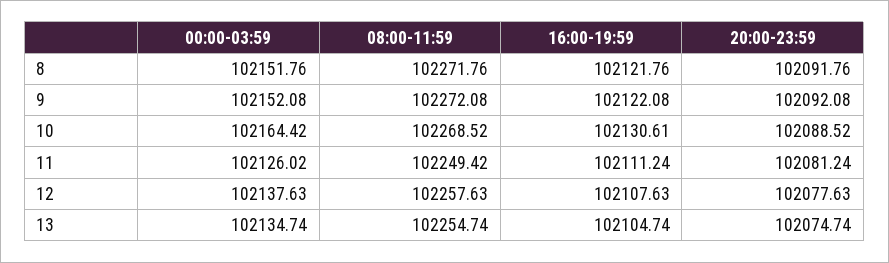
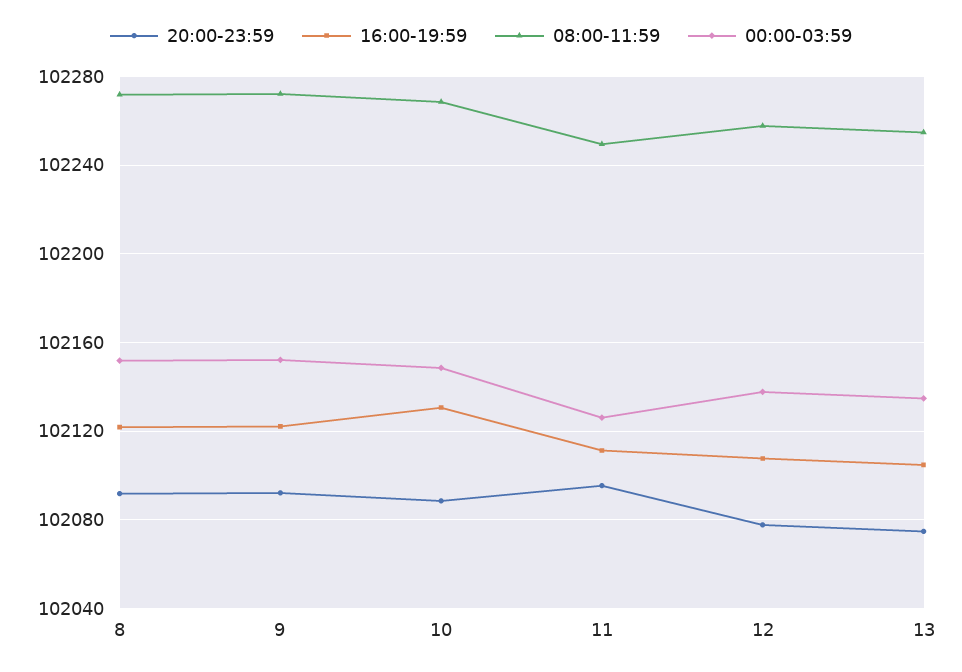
00:00-03:59, 10: 102164.42 -> 102150
20:00-23:59, 11: 102081.24 -> 102095

